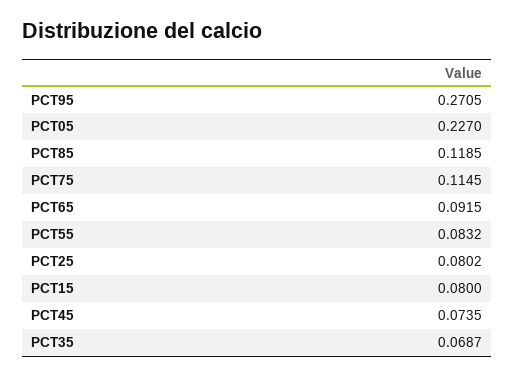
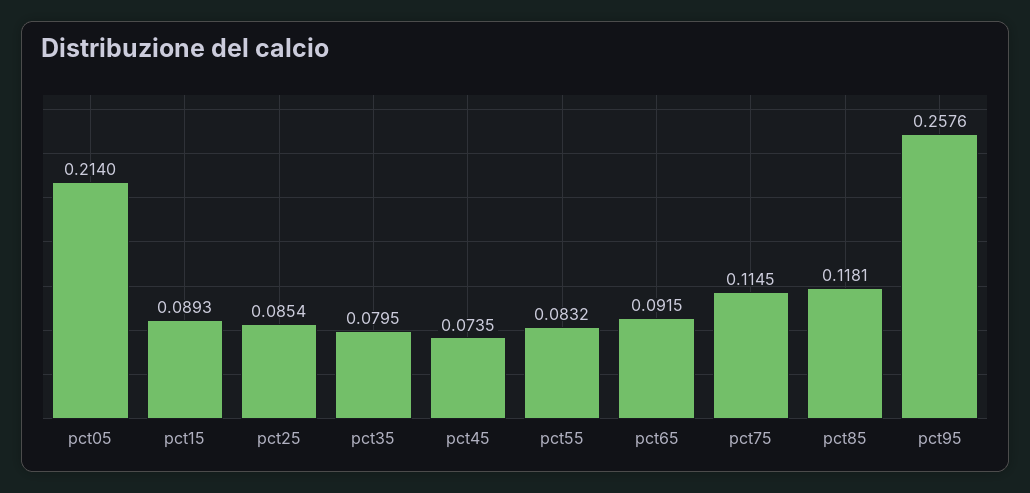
PCT95: 0.2705 -> 0.2576
PCT05: 0.227 -> 0.214
PCT85: 0.1185 -> 0.1181
PCT25: 0.0802 -> 0.0854
PCT15: 0.08 -> 0.0893
PCT35: 0.0687 -> 0.0795

